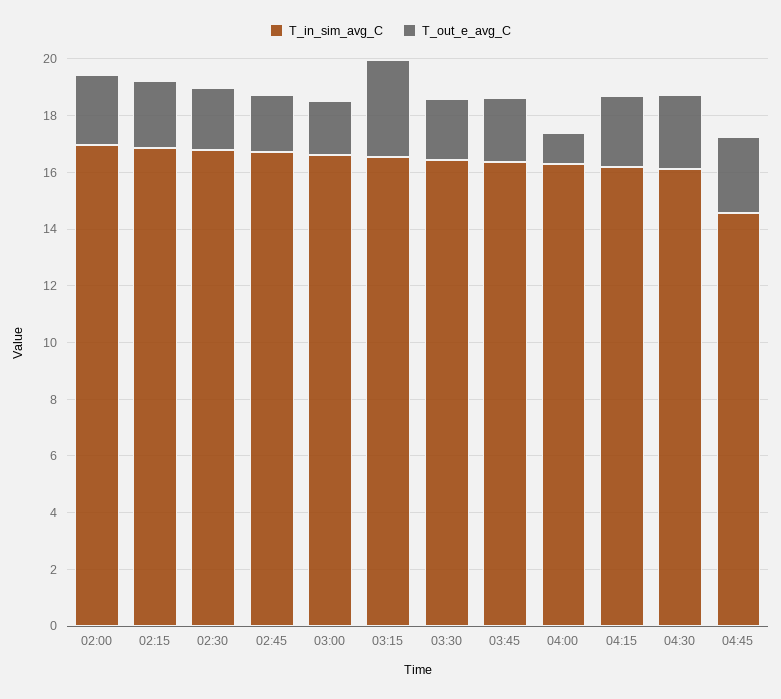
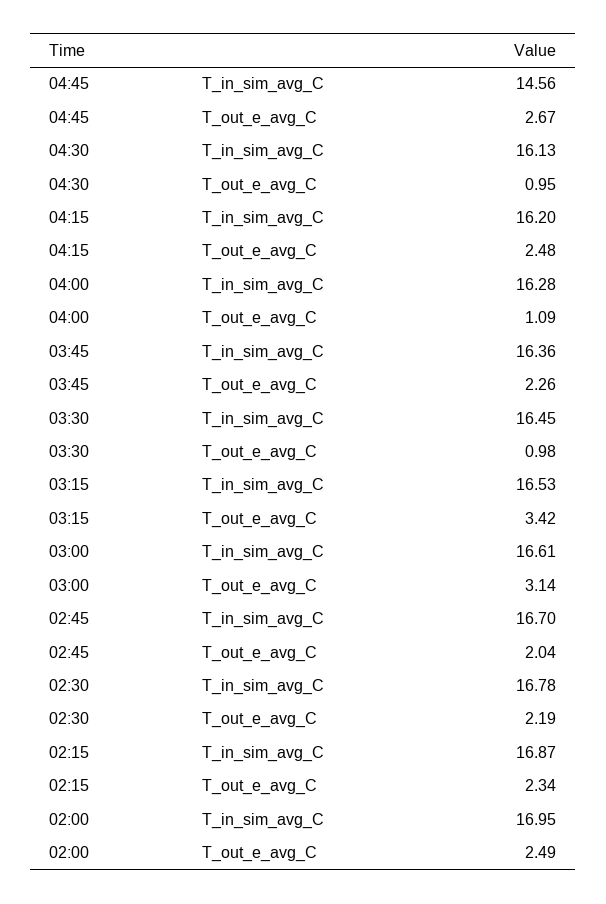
T_out_e_avg_C, 03:00: 2 -> 3.14
T_out_e_avg_C, 03:30: 2 -> 0.98
T_out_e_avg_C, 04:30: 2.5 -> 0.95

